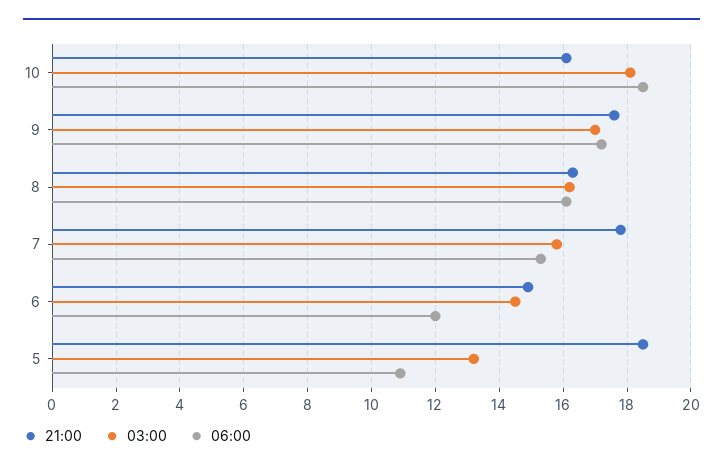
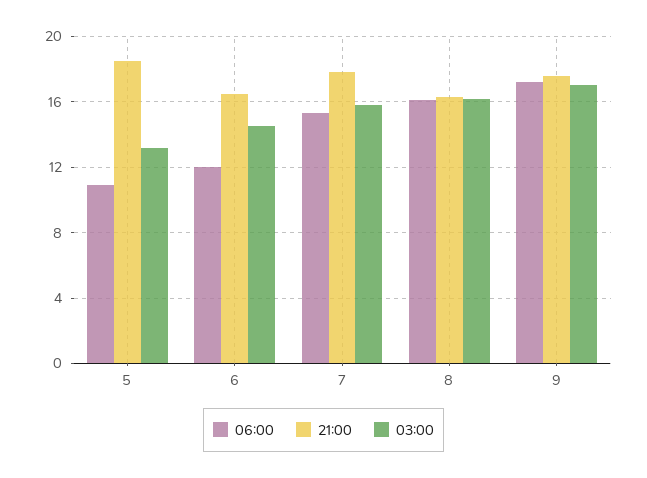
21:00, 10: 16 -> none
03:00, 10: 18 -> none
06:00, 10: 18.5 -> none
21:00, 6: 15 -> 16.5

